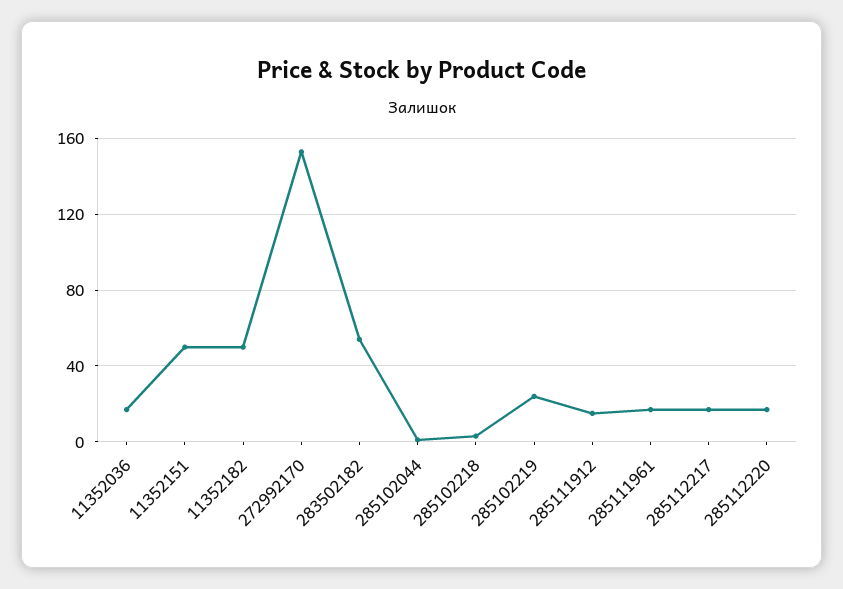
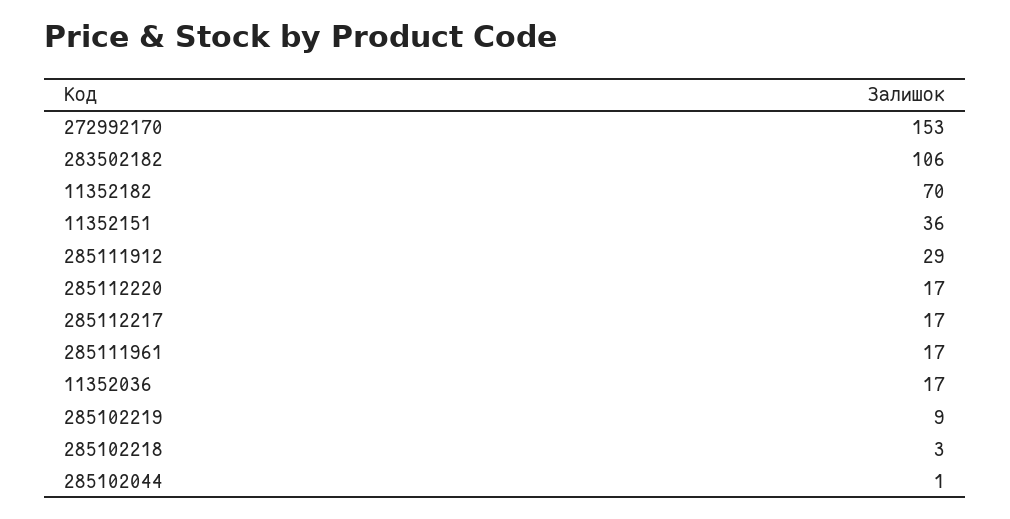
11352151: 50 -> 36
11352182: 50 -> 70
283502182: 55 -> 106
285102219: 25 -> 9
285111912: 15 -> 29

